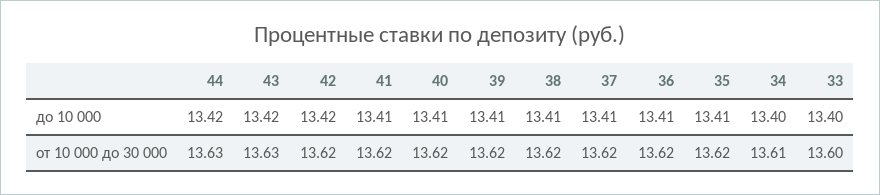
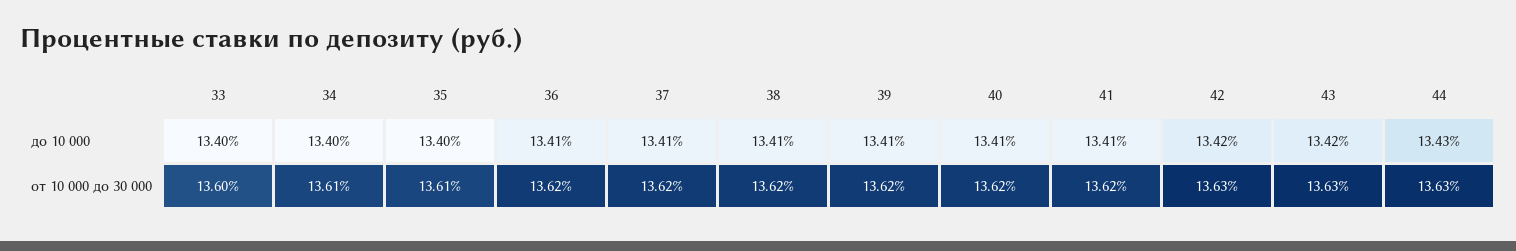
44, до 10 000: 13.42 -> 13.43
35, до 10 000: 13.41 -> 13.4
42, от 10 000 до 30 000: 13.62 -> 13.63
35, от 10 000 до 30 000: 13.62 -> 13.61

